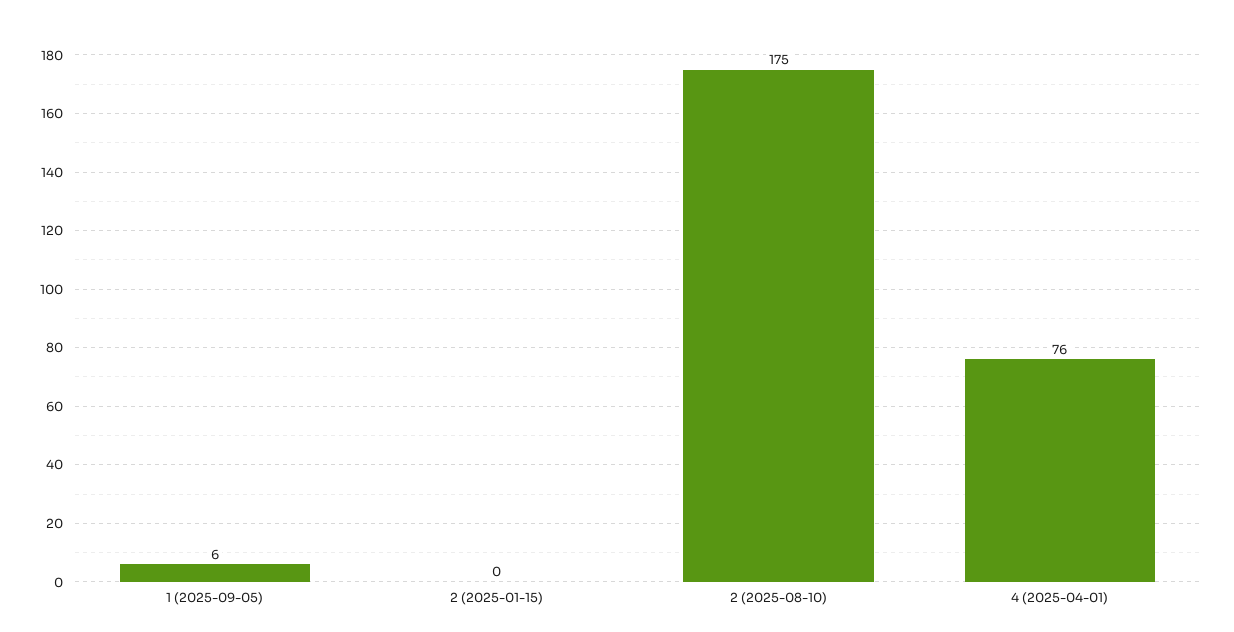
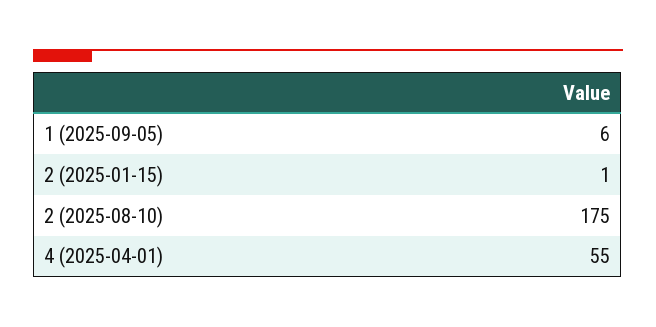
2 (2025-01-15): 0 -> 1
4 (2025-04-01): 76 -> 55

